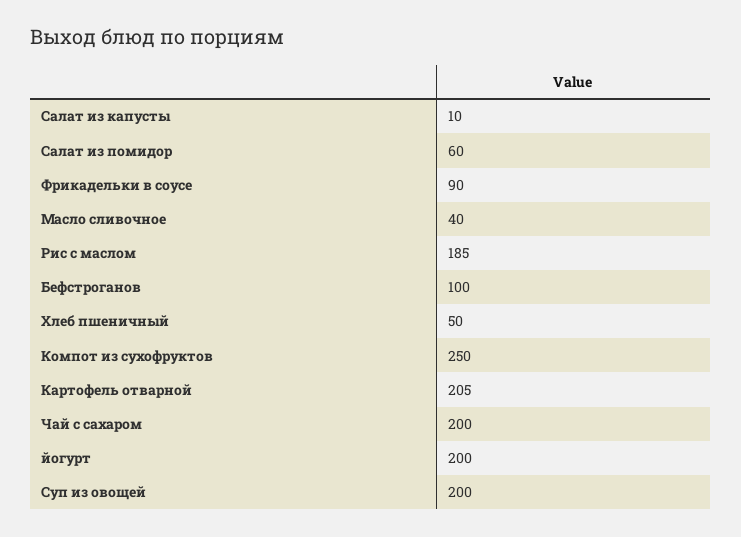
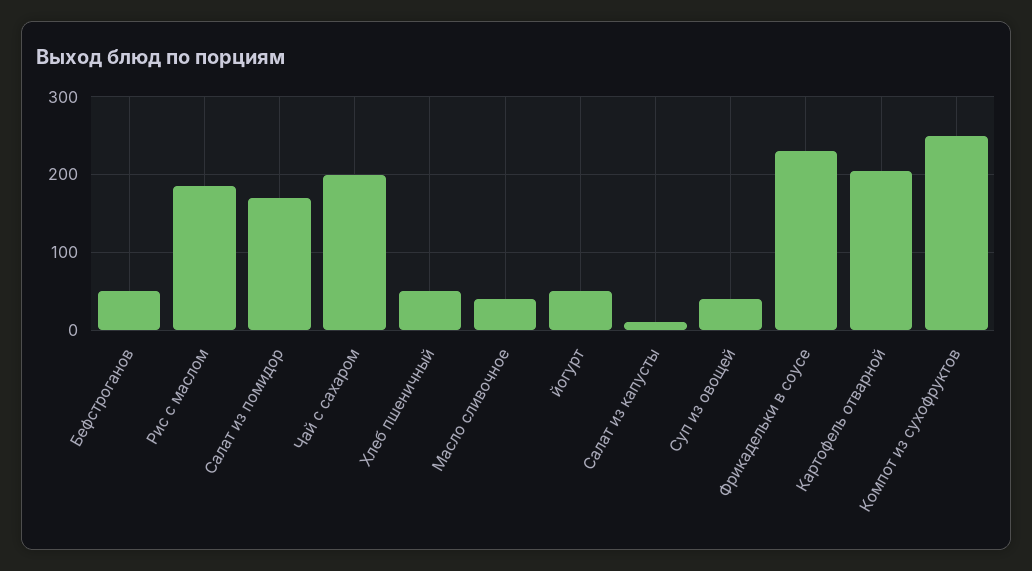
Салат из помидор: 60 -> 170
Фрикадельки в соусе: 90 -> 230
Бефстроганов: 100 -> 50
йогурт: 200 -> 50
Суп из овощей: 200 -> 40

